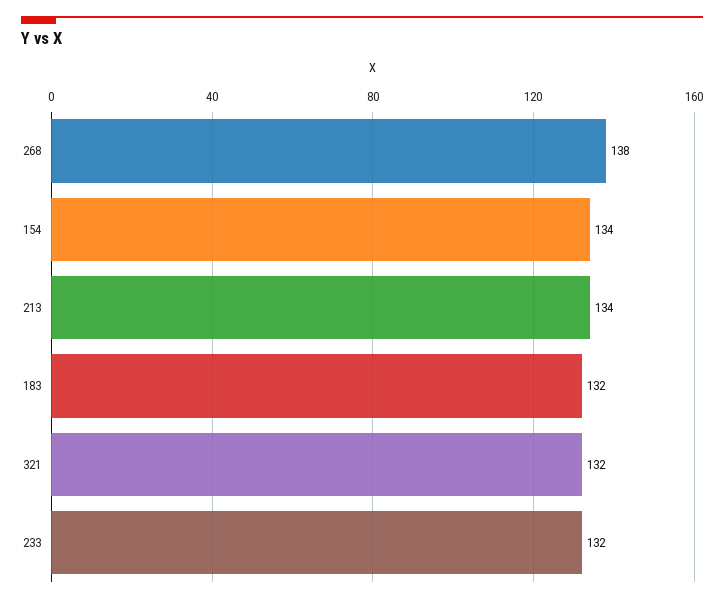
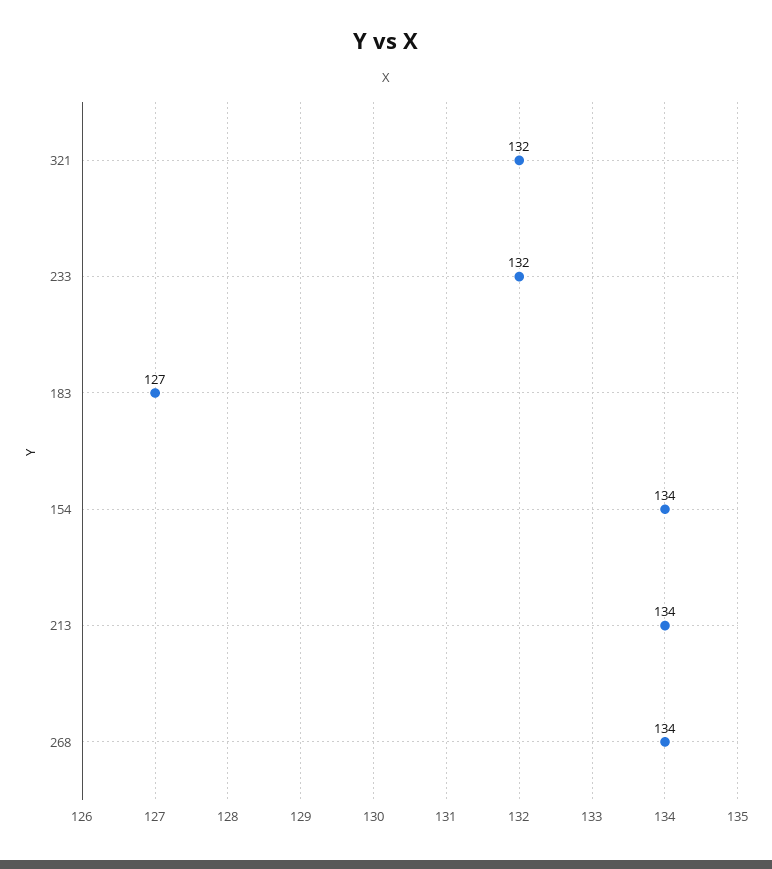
268: 138 -> 134
183: 132 -> 127

